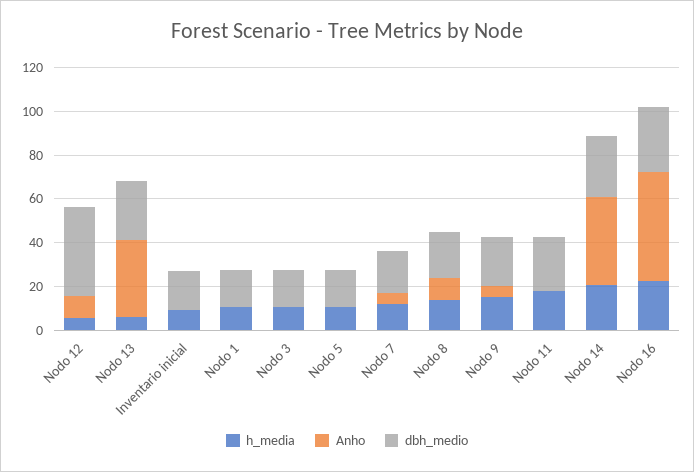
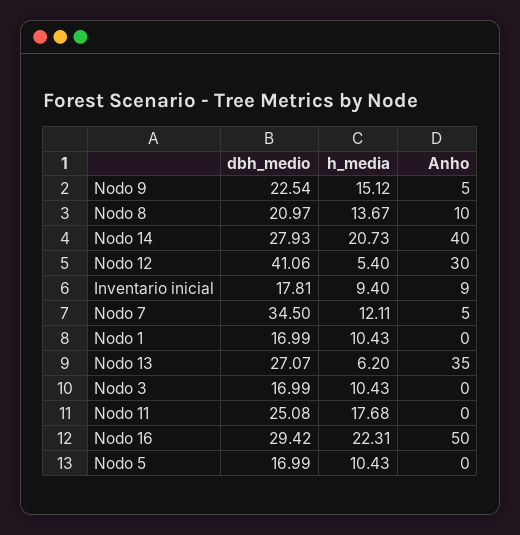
Anho, Nodo 12: 10 -> 30
Anho, Inventario inicial: 0 -> 9
dbh_medio, Nodo 7: 20 -> 34.5

